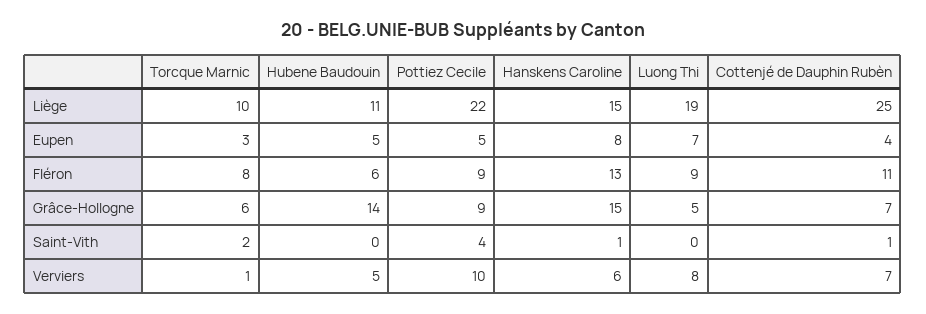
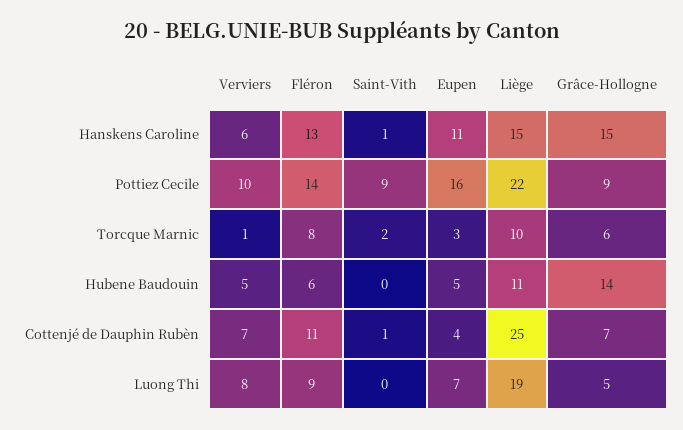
Pottiez Cecile, Eupen: 5 -> 16
Hanskens Caroline, Eupen: 8 -> 11
Pottiez Cecile, Fléron: 9 -> 14
Pottiez Cecile, Saint-Vith: 4 -> 9

